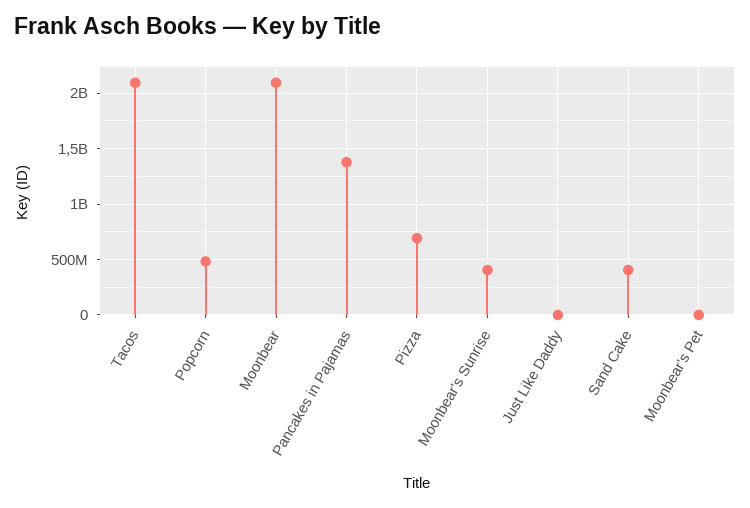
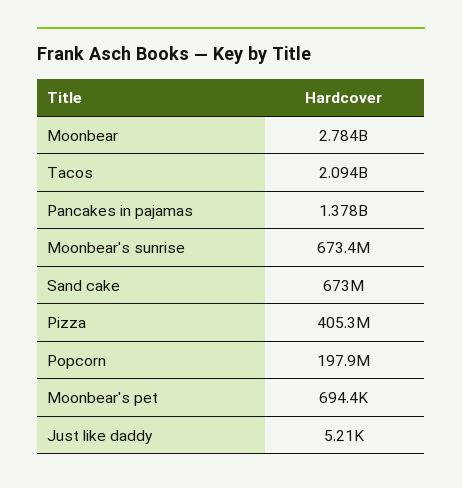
Popcorn: 500000000 -> 197900000
Moonbear: 2100000000 -> 2784000000
Pizza: 700000000 -> 405300000
Moonbear's Sunrise: 400000000 -> 673400000
Sand Cake: 400000000 -> 673000000

